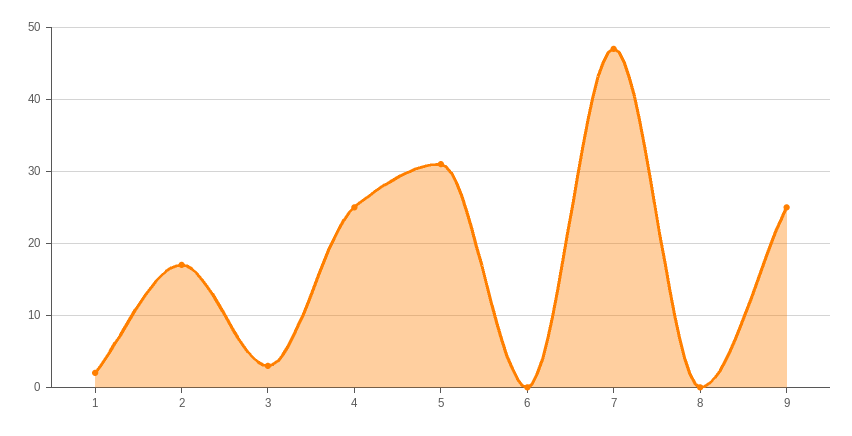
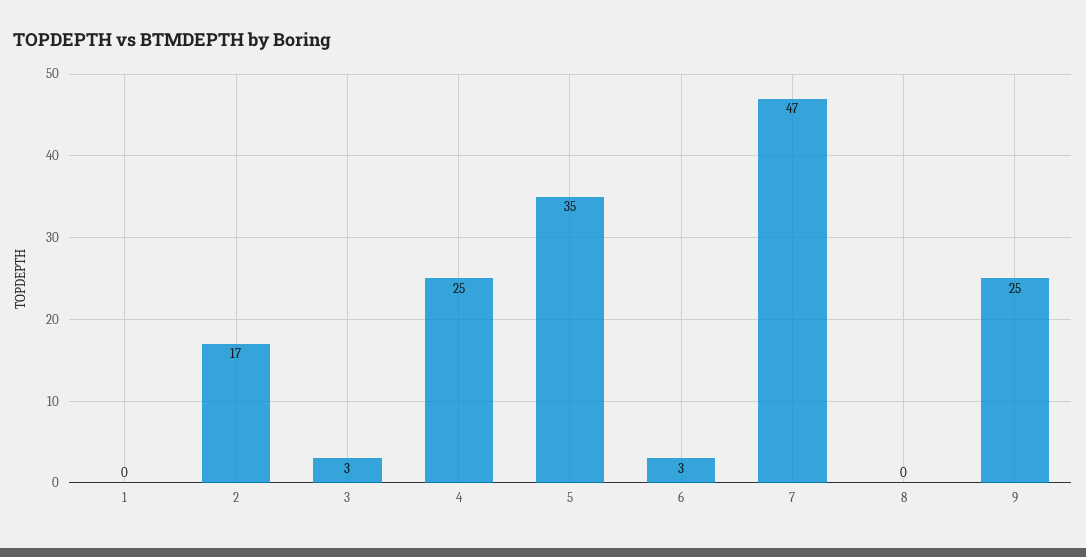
1: 2 -> 0
5: 31 -> 35
6: 0 -> 3

